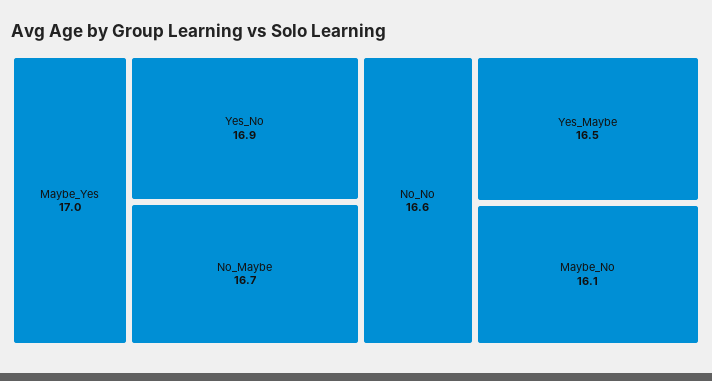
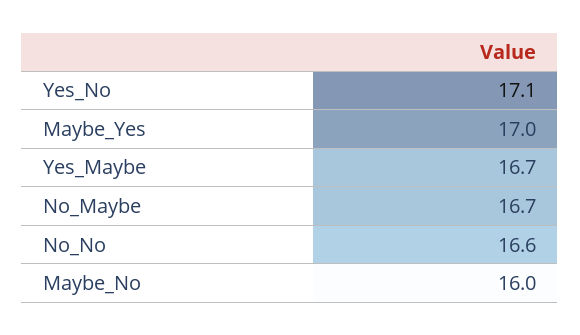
Yes_No: 16.9 -> 17.1
Yes_Maybe: 16.5 -> 16.7
Maybe_No: 16.1 -> 16

